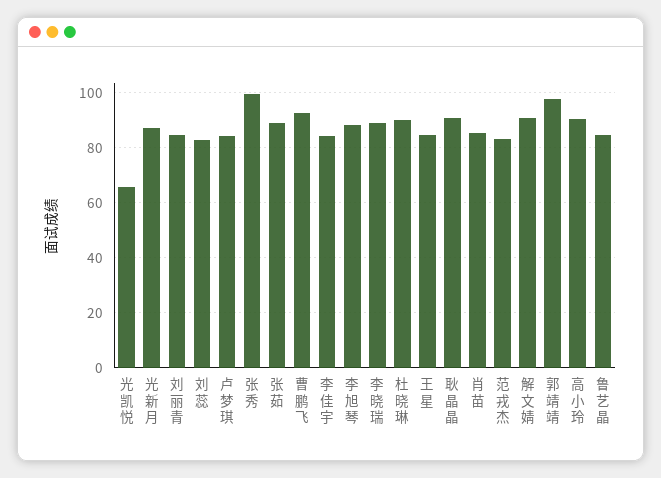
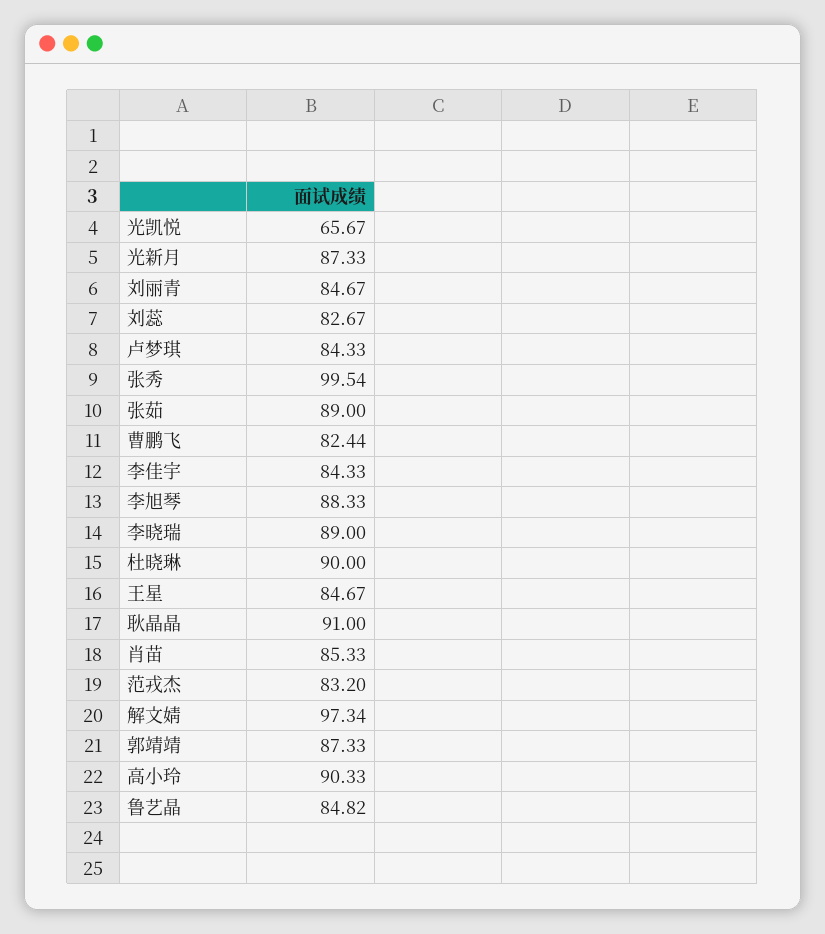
曹鹏飞: 92.5 -> 82.44
解文婧: 90 -> 97.34
郭靖靖: 97.5 -> 87.33

